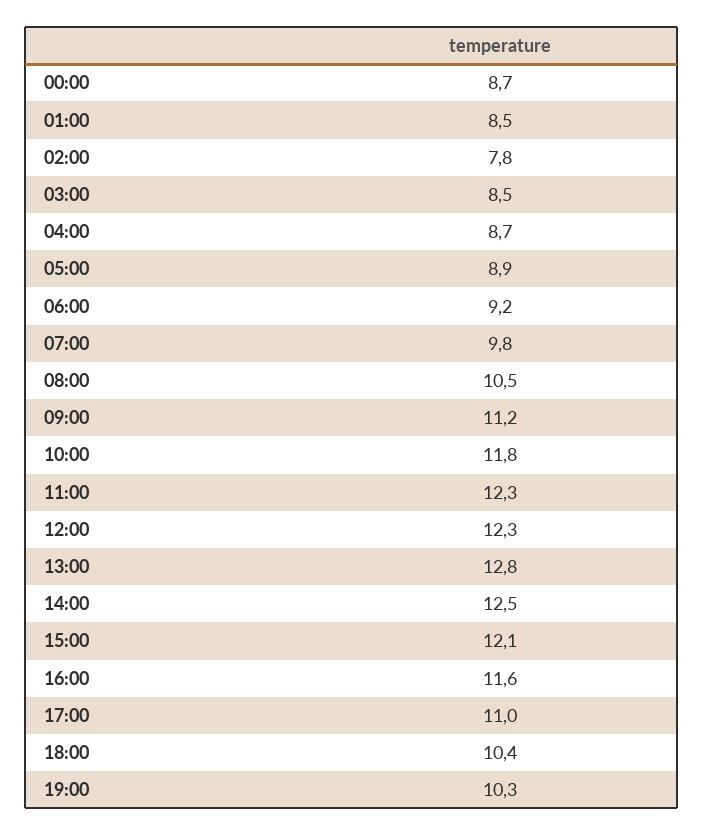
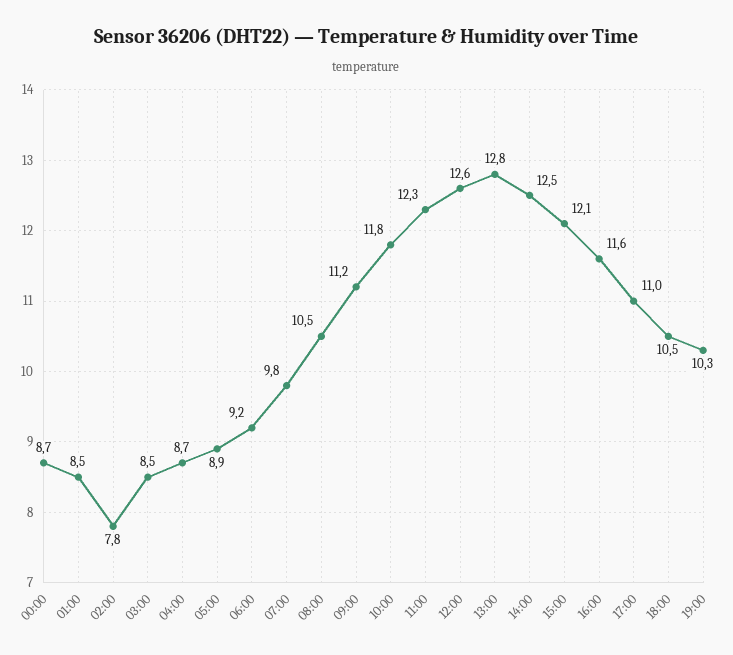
12:00: 12.3 -> 12.6
18:00: 10.4 -> 10.5

